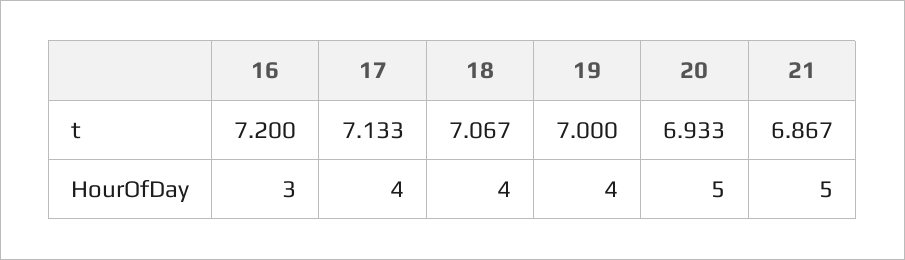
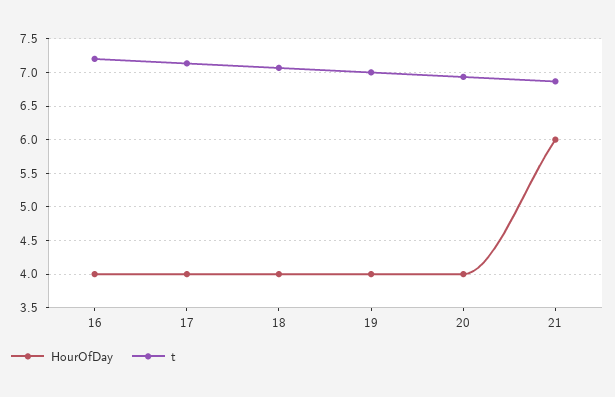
HourOfDay, 16: 3 -> 4
HourOfDay, 20: 5 -> 4
HourOfDay, 21: 5 -> 6

